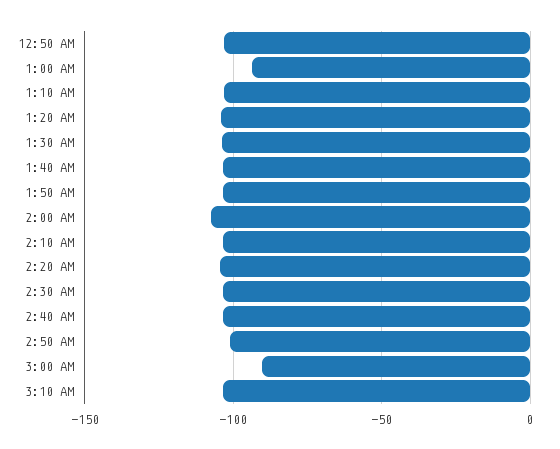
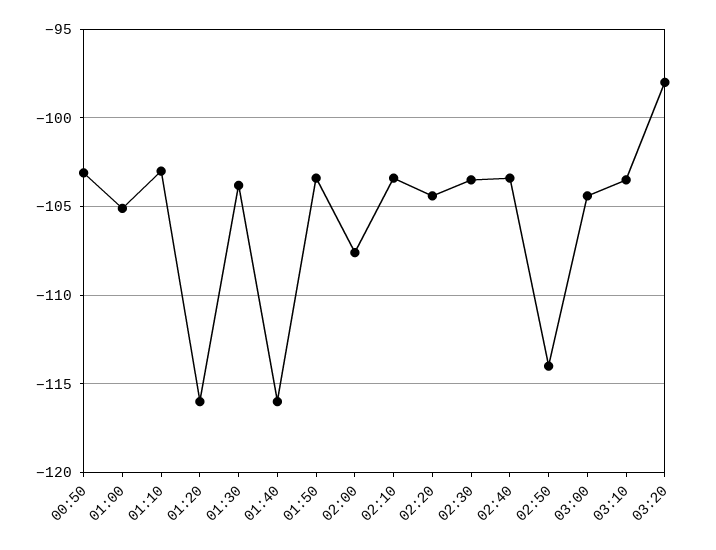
1:00 AM: -95 -> -105
1:20 AM: -105 -> -116
1:40 AM: -105 -> -116
2:50 AM: -100 -> -114
3:00 AM: -90 -> -104.5
03:20: none -> -98

